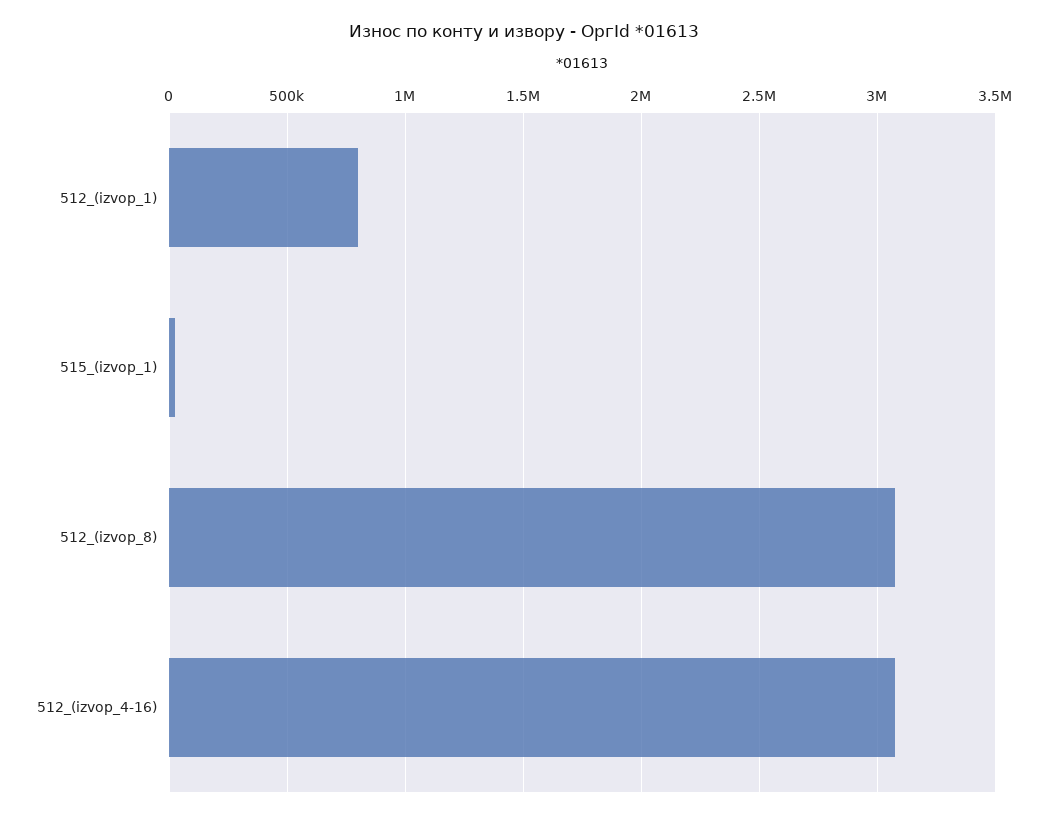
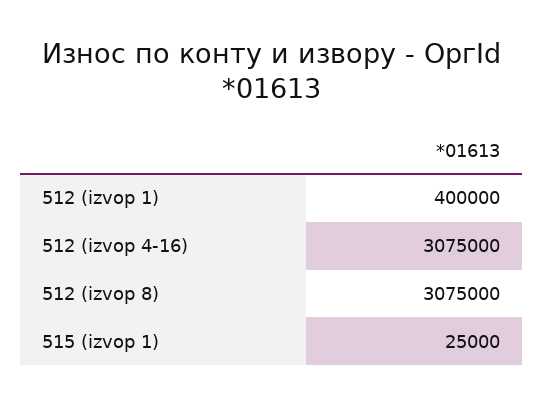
512_(izvор_1): 800000 -> 400000

